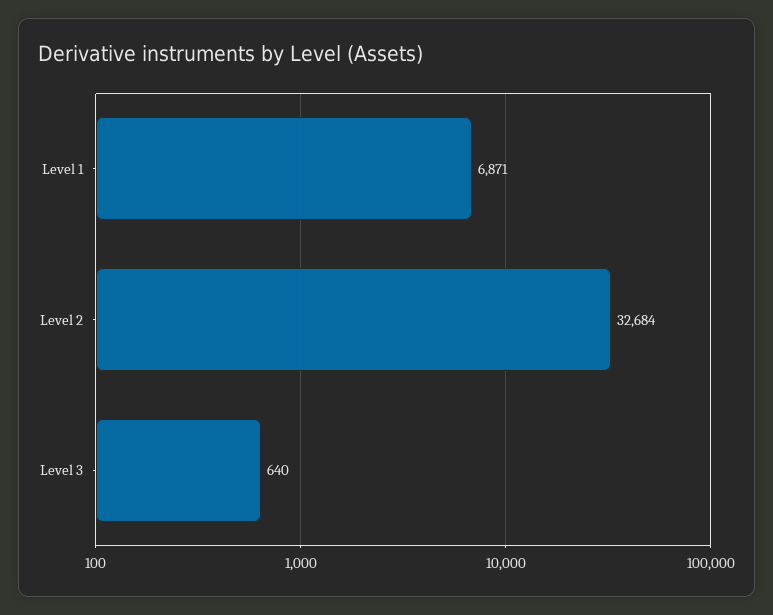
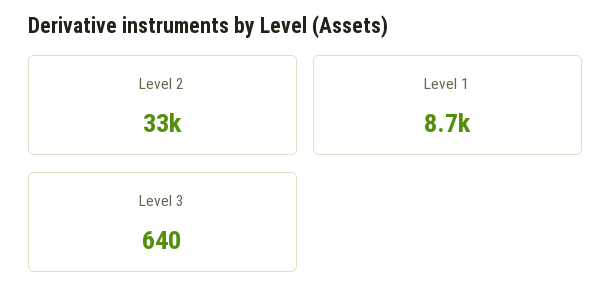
Level 1: 6871 -> 8700

